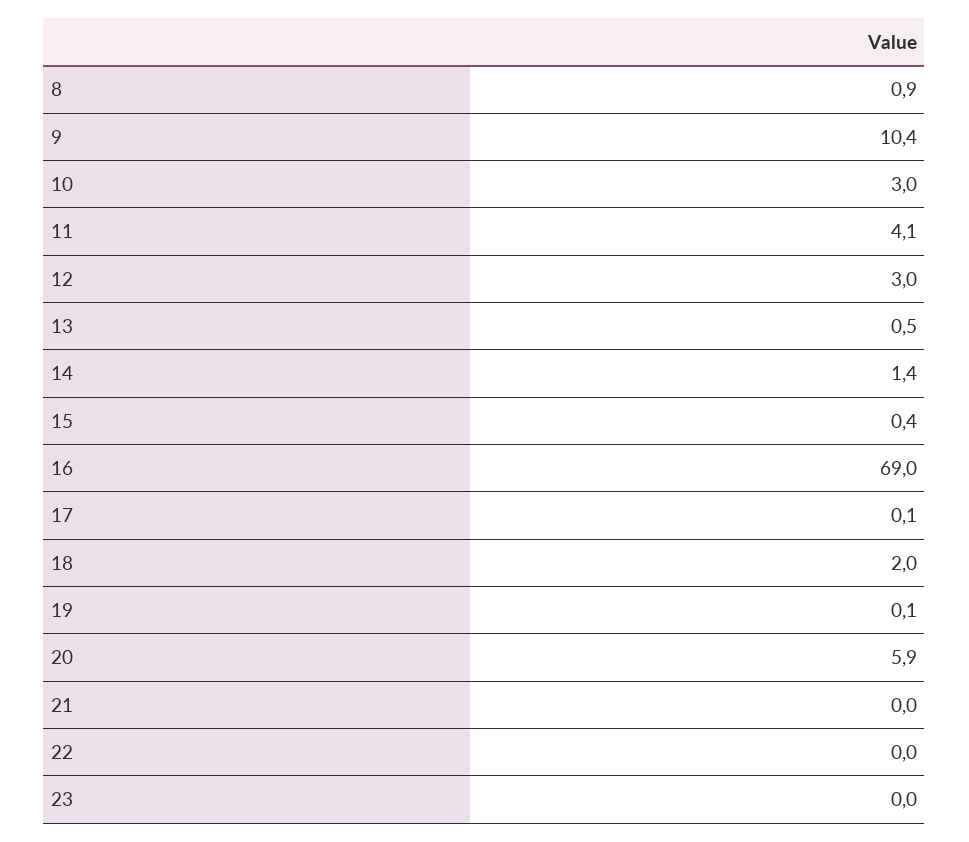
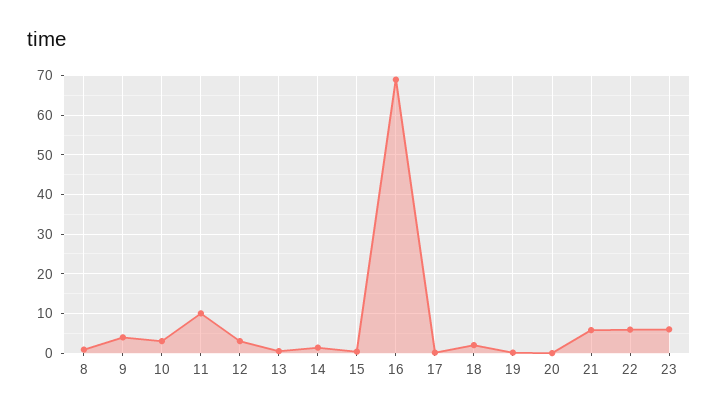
9: 10.4 -> 4
11: 4.1 -> 10
20: 5.9 -> 0
21: 0 -> 6
22: 0 -> 6
23: 0 -> 6

